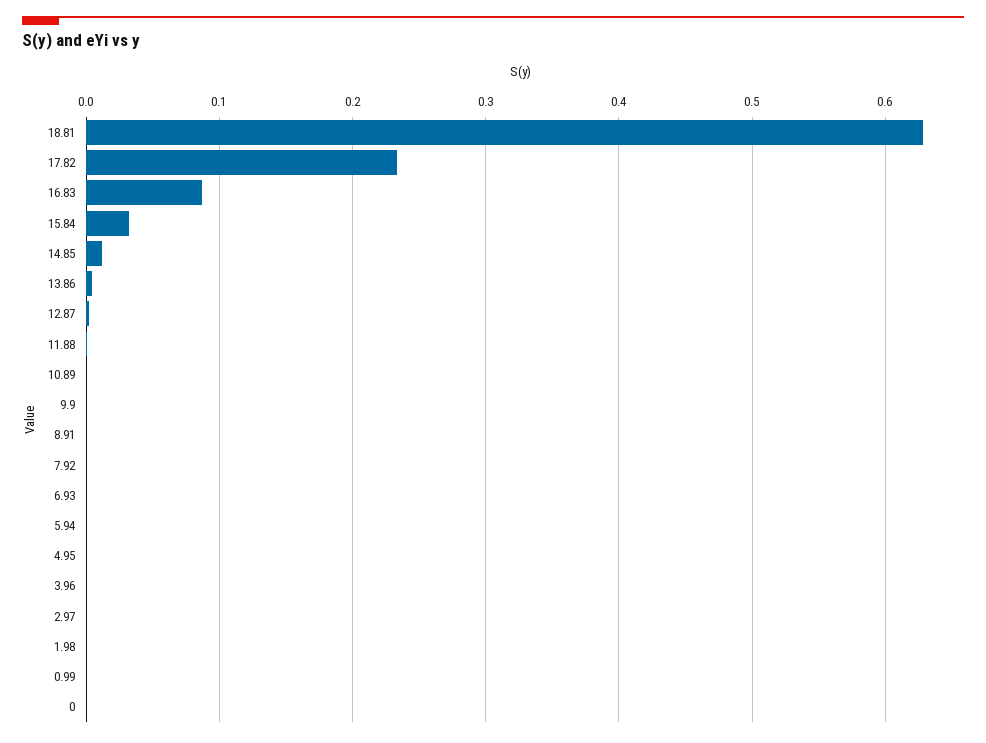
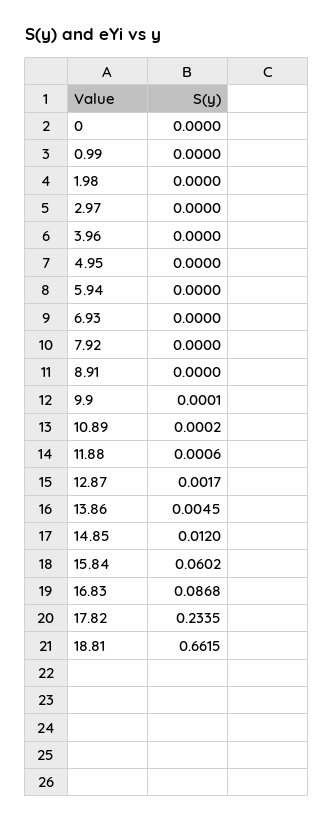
18.81: 0.63 -> 0.6615
15.84: 0.03 -> 0.0602

